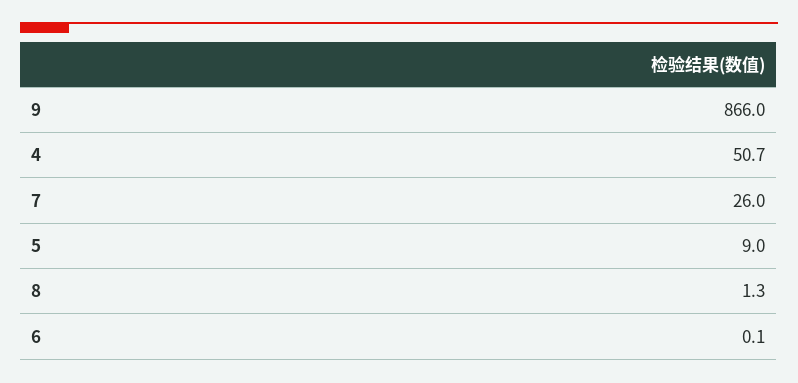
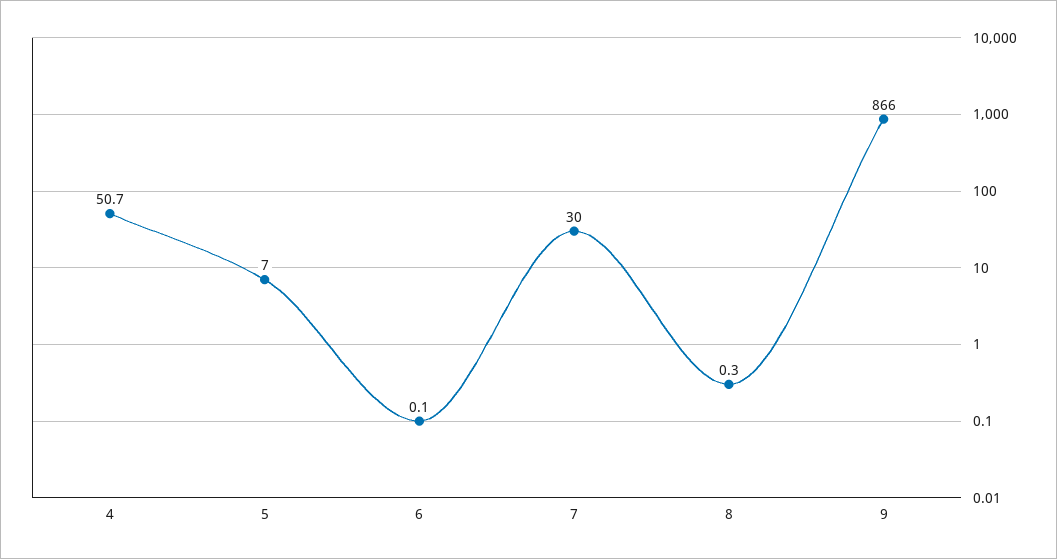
7: 26 -> 30
5: 9 -> 7
8: 1.3 -> 0.3

